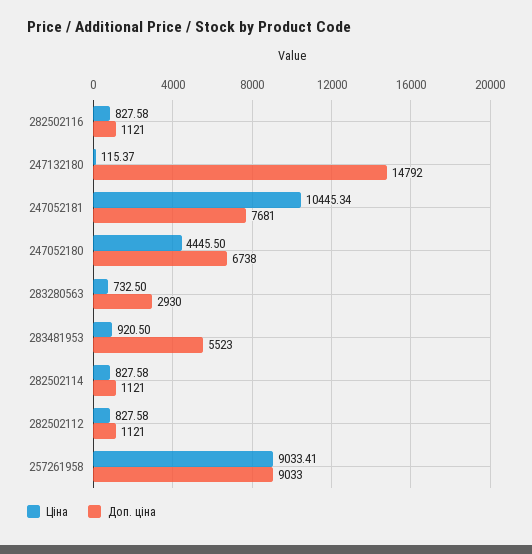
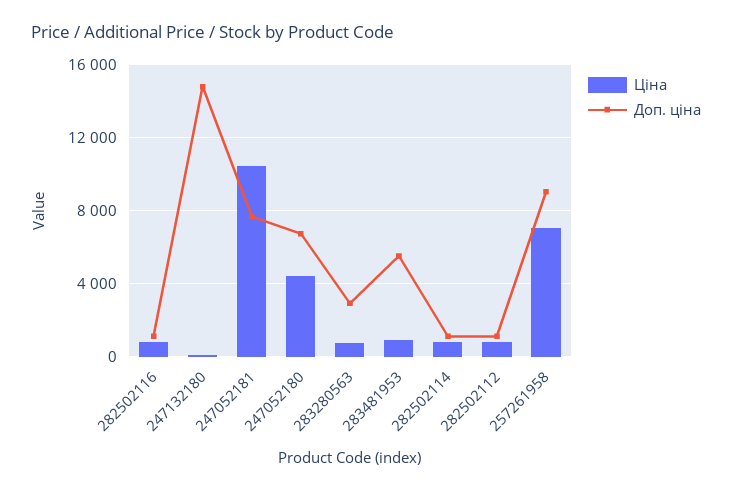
Ціна, 257261958: 9033.41 -> 7000

